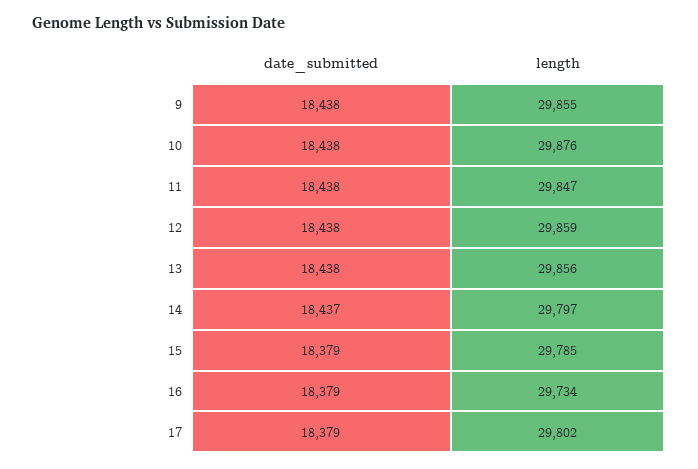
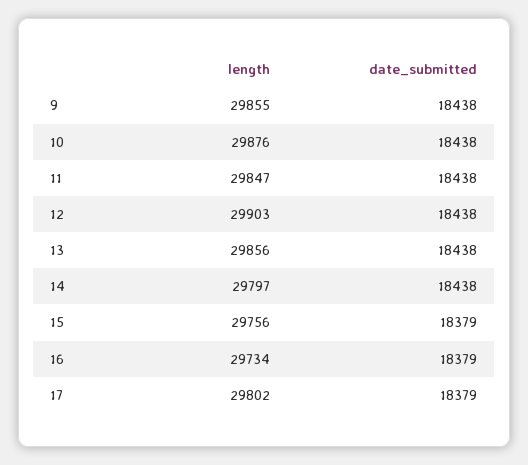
length, 12: 29859 -> 29903
date_submitted, 14: 18437 -> 18438
length, 15: 29785 -> 29756

